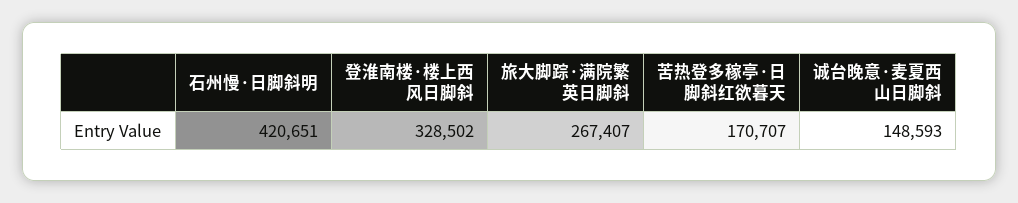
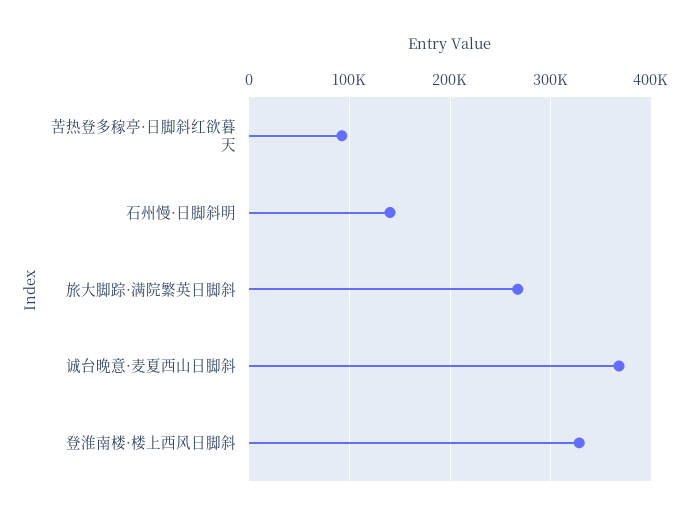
石州慢·日脚斜明: 420651 -> 140000
苦热登多稼亭·日脚斜红欲暮天: 170707 -> 90000
诚台晚意·麦夏西山日脚斜: 148593 -> 370000

